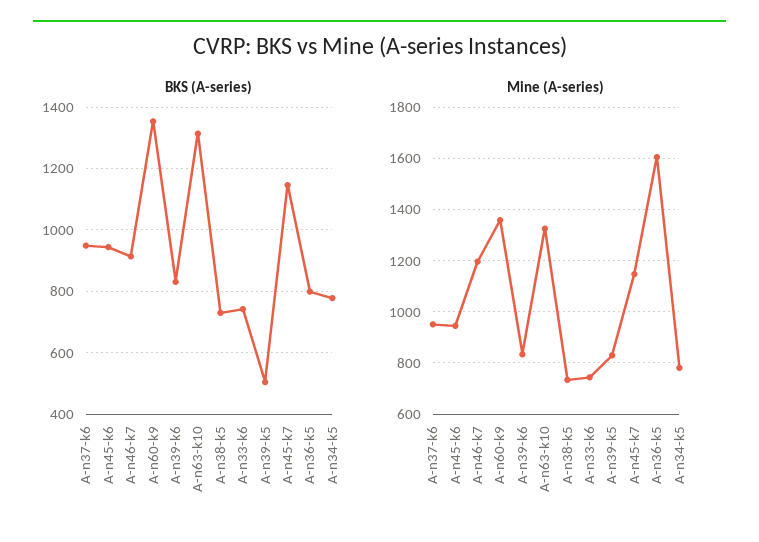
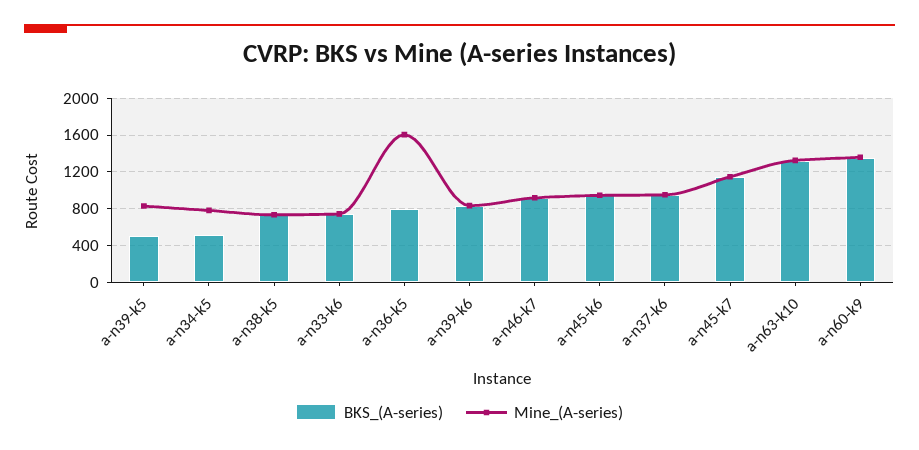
BKS (A-series), A-n34-k5: 780 -> 500
Mine (A-series), A-n46-k7: 1200 -> 900

